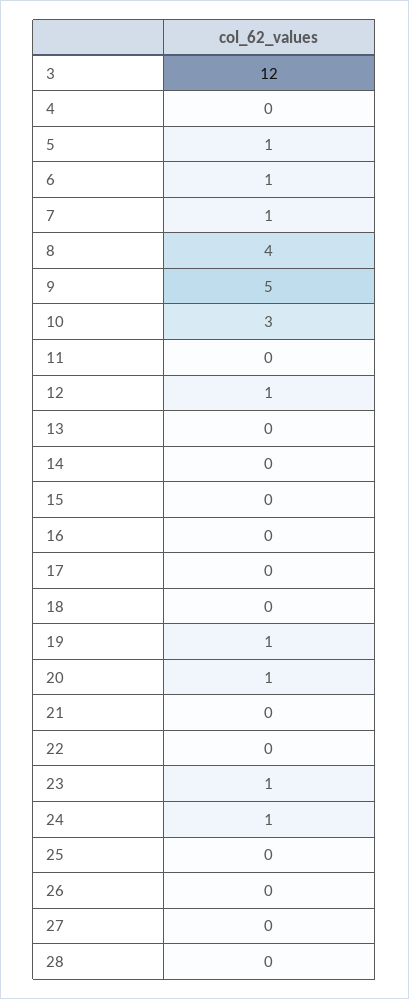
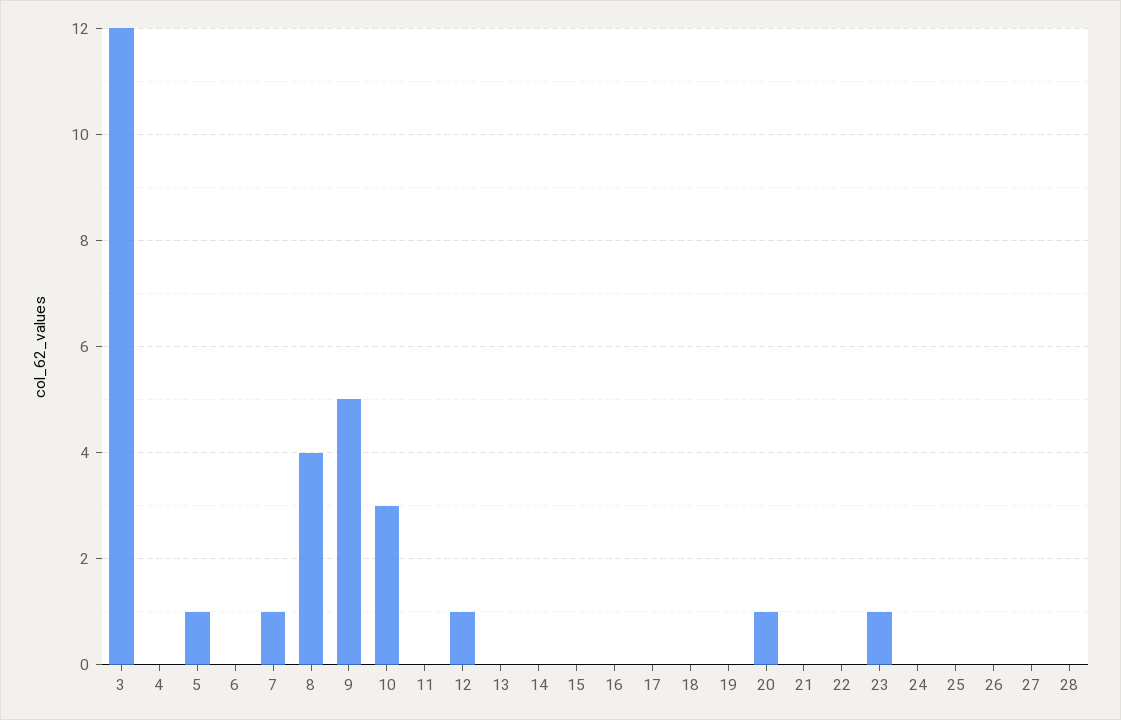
6: 1 -> 0
19: 1 -> 0
24: 1 -> 0

